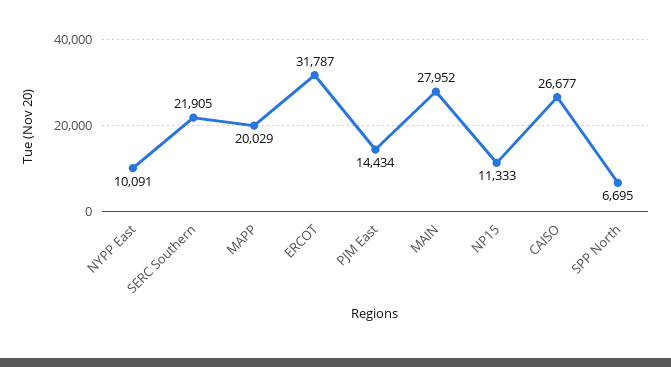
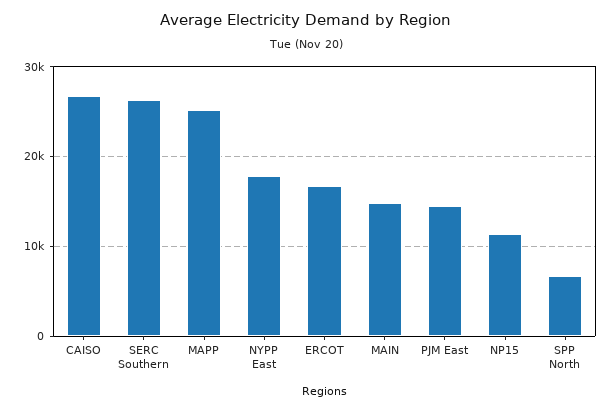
NYPP East: 10091 -> 18000
SERC Southern: 21905 -> 26000
MAPP: 20029 -> 25000
ERCOT: 31787 -> 17000
MAIN: 27952 -> 15000

